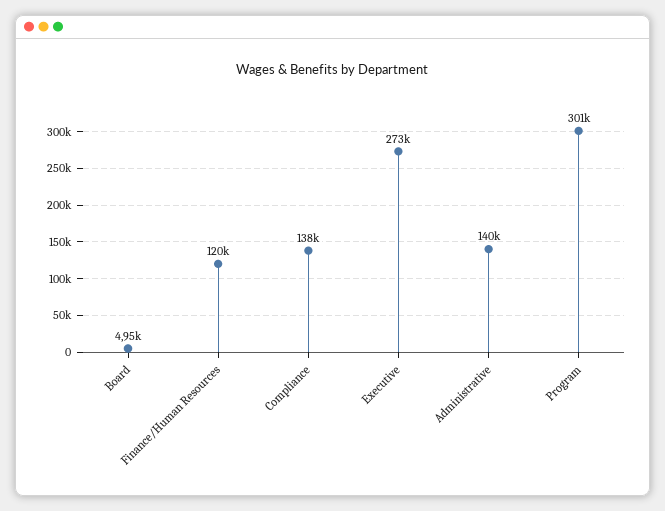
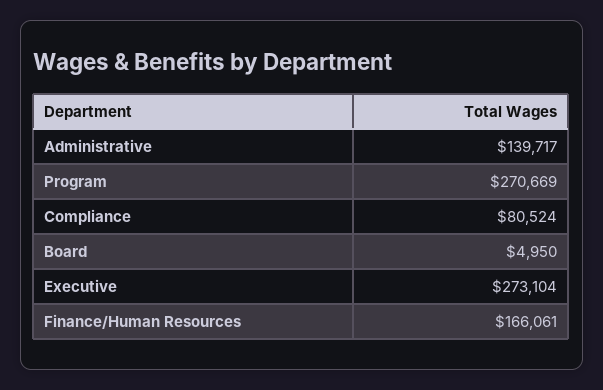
Finance/Human Resources: 120000 -> 166061
Compliance: 138000 -> 80524
Program: 301000 -> 270669

